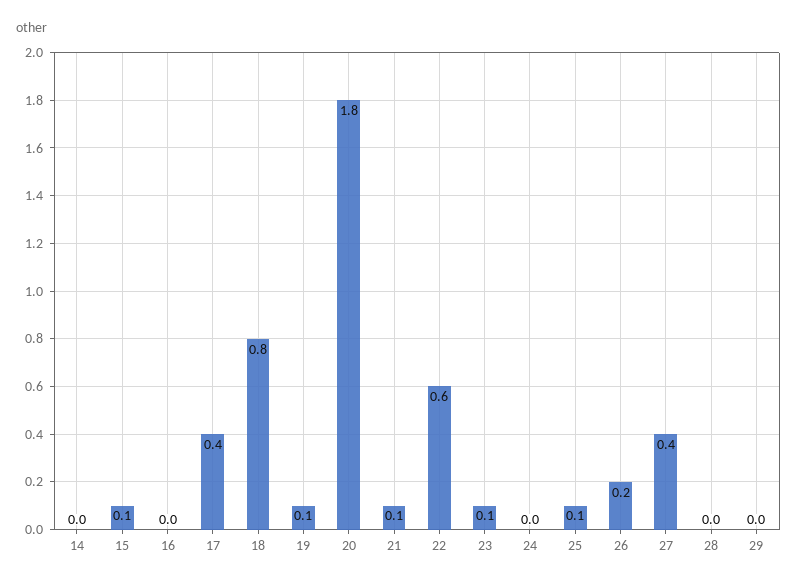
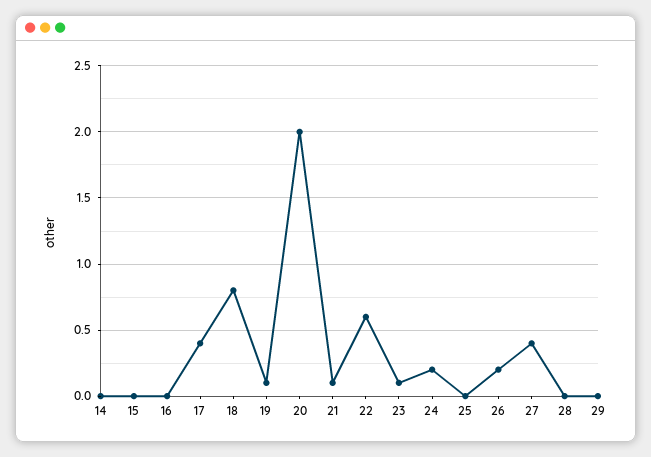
15: 0.1 -> 0
20: 1.8 -> 2
24: 0 -> 0.2
25: 0.1 -> 0

